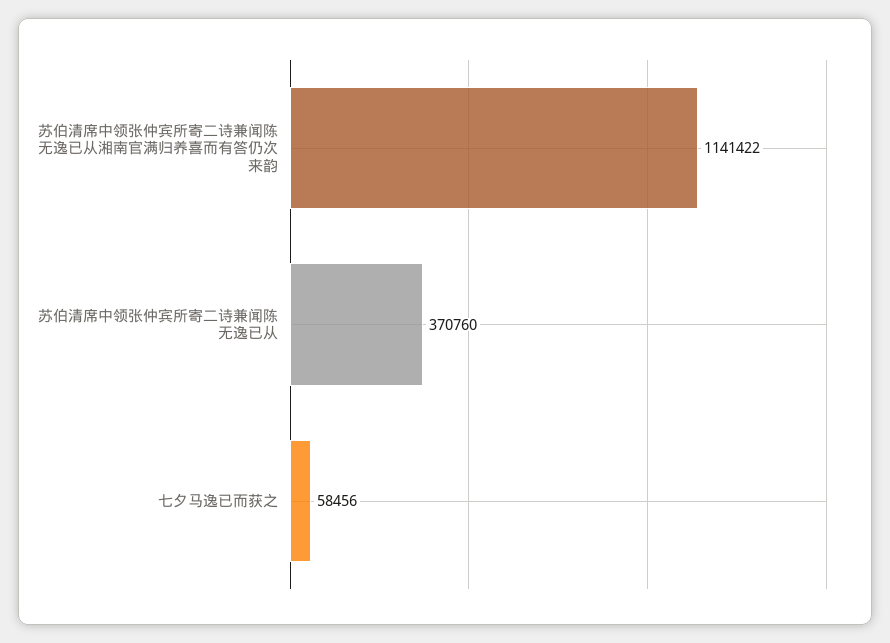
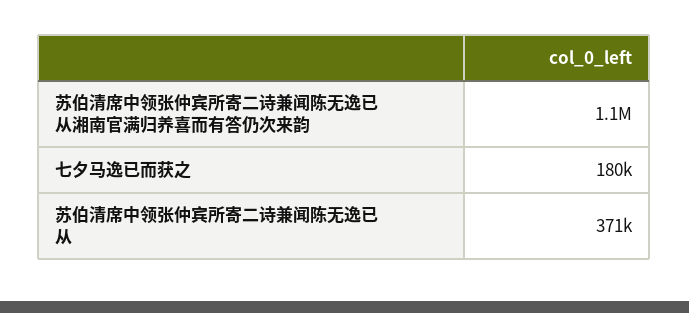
七夕马逸已而获之: 58456 -> 180000

